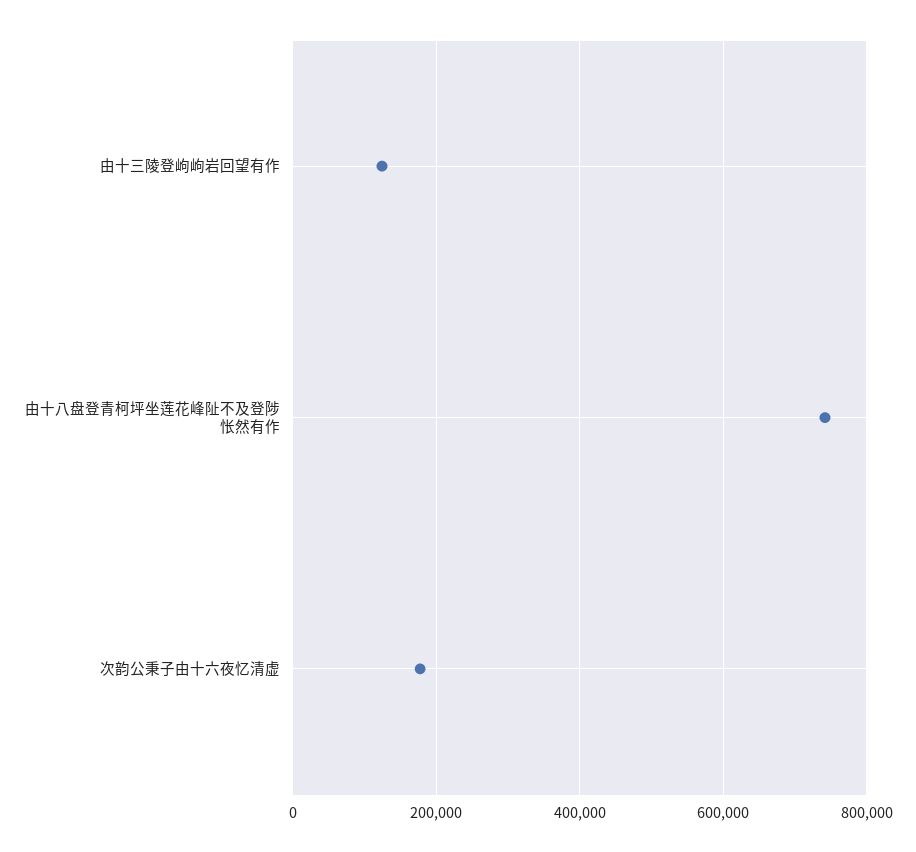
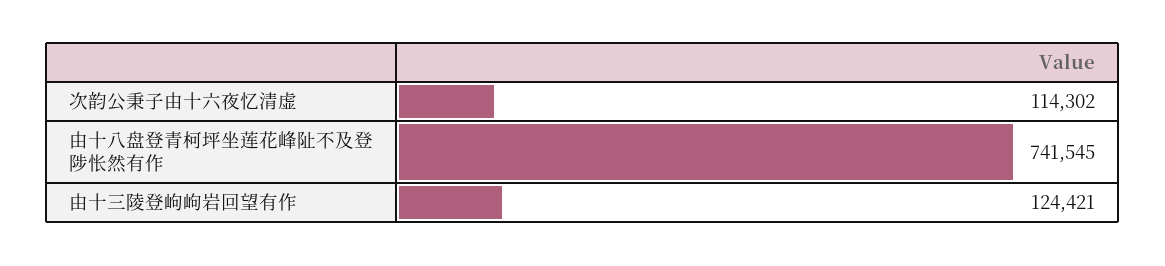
次韵公秉子由十六夜忆清虚: 180000 -> 114302

